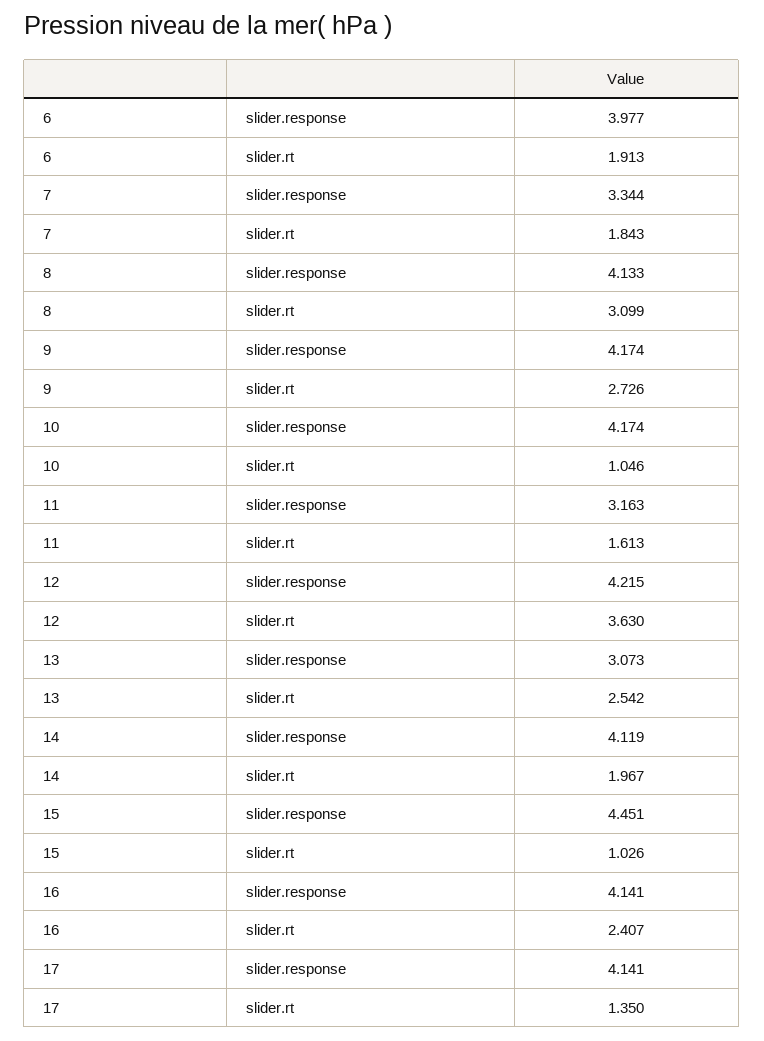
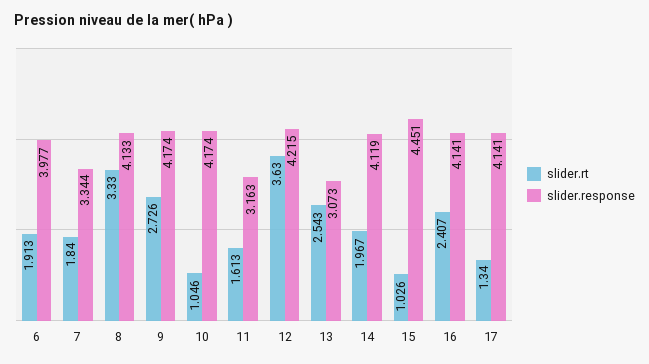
slider.rt, 7: 1.843 -> 1.84
slider.rt, 8: 3.099 -> 3.33
slider.rt, 13: 2.542 -> 2.543
slider.rt, 17: 1.35 -> 1.34

